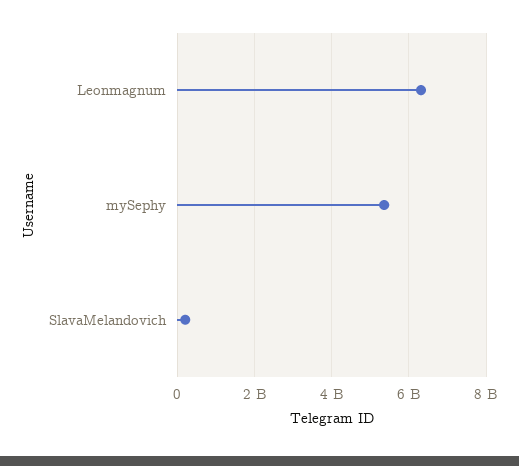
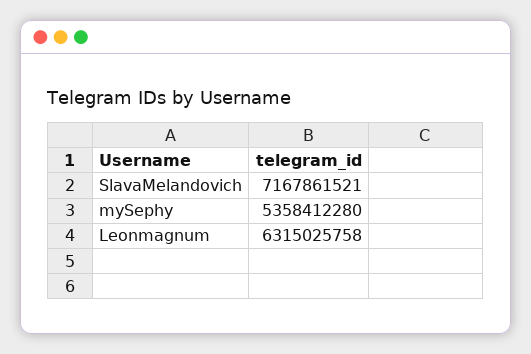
SlavaMelandovich: 200000000 -> 7167861521

